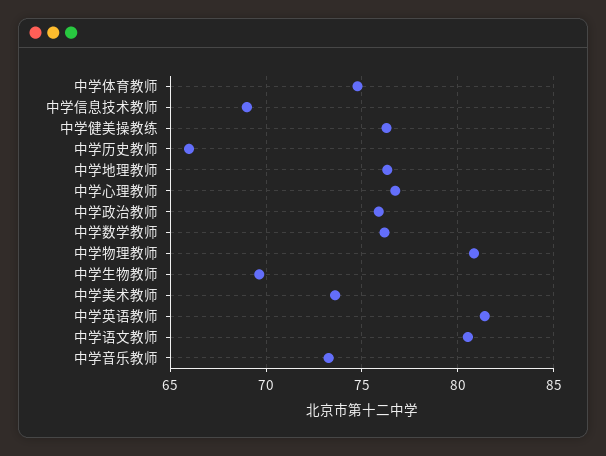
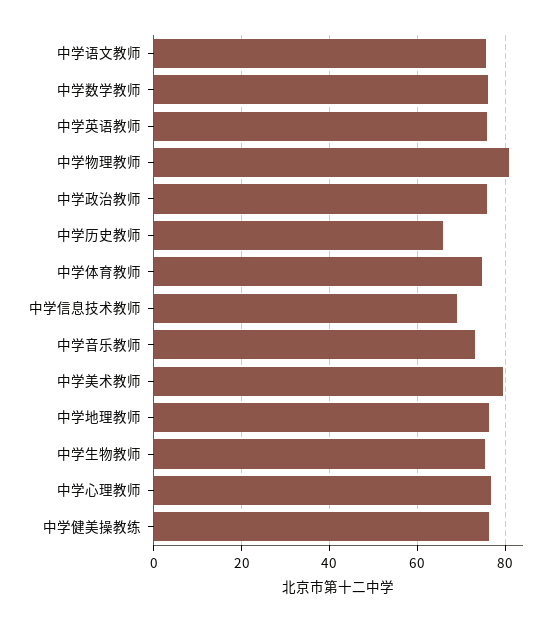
中学生物教师: 69.5 -> 76
中学美术教师: 73.5 -> 80
中学英语教师: 81.5 -> 76
中学语文教师: 80.5 -> 76

